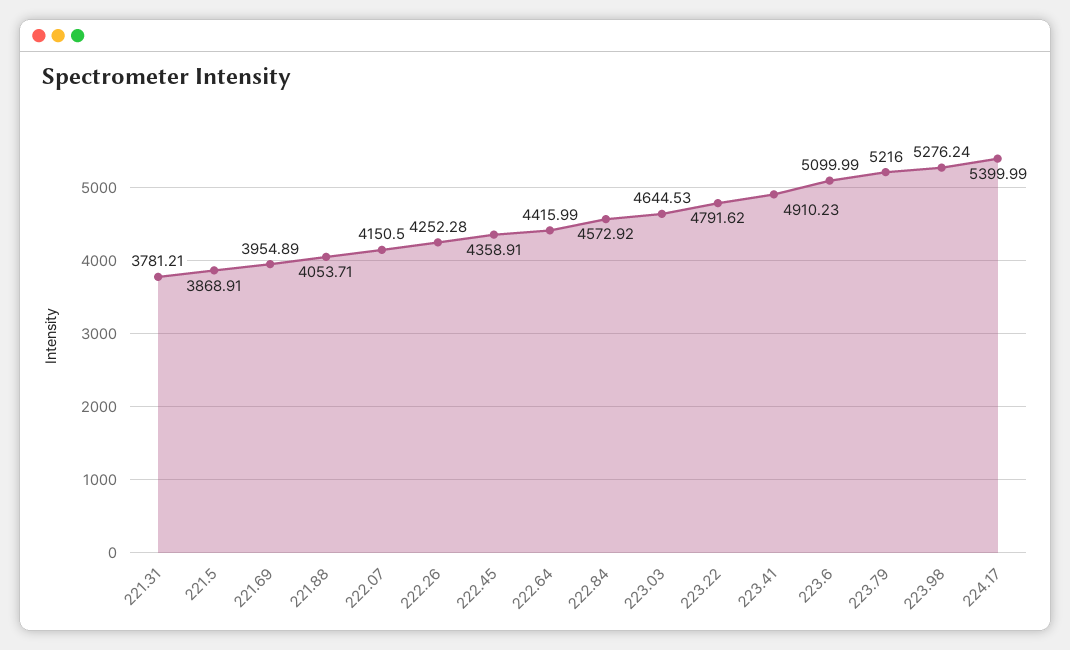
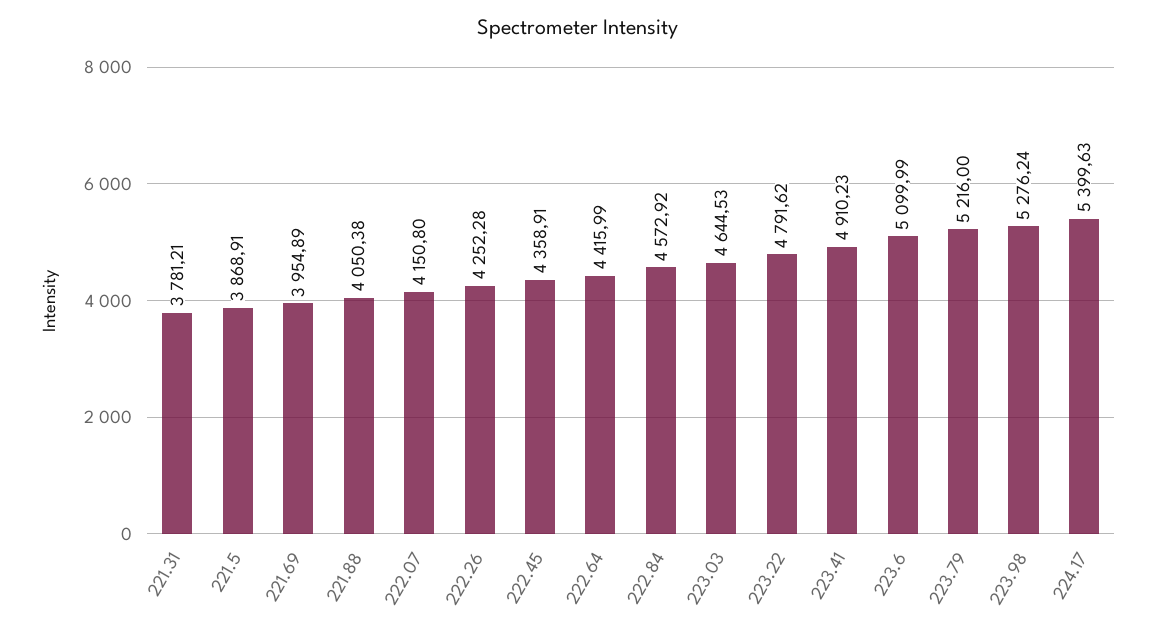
221.88: 4053.71 -> 4050.38
222.07: 4150.5 -> 4150.8
224.17: 5399.99 -> 5399.63

